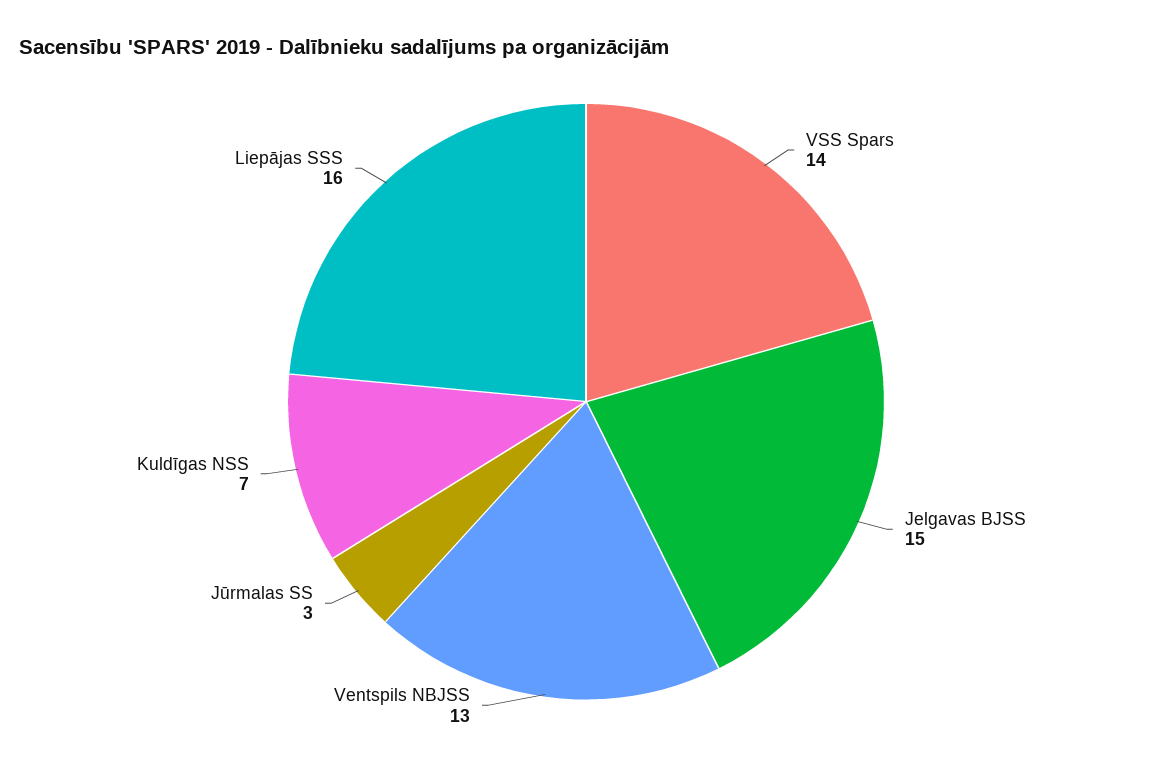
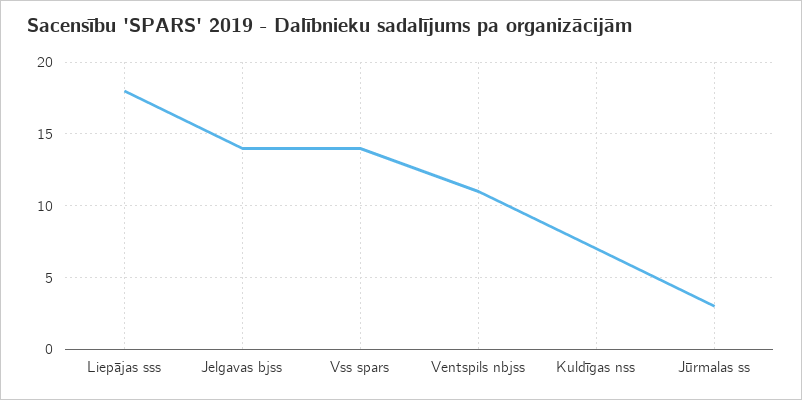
Jelgavas BJSS: 15 -> 14
Ventspils NBJSS: 13 -> 11
Liepājas SSS: 16 -> 18

